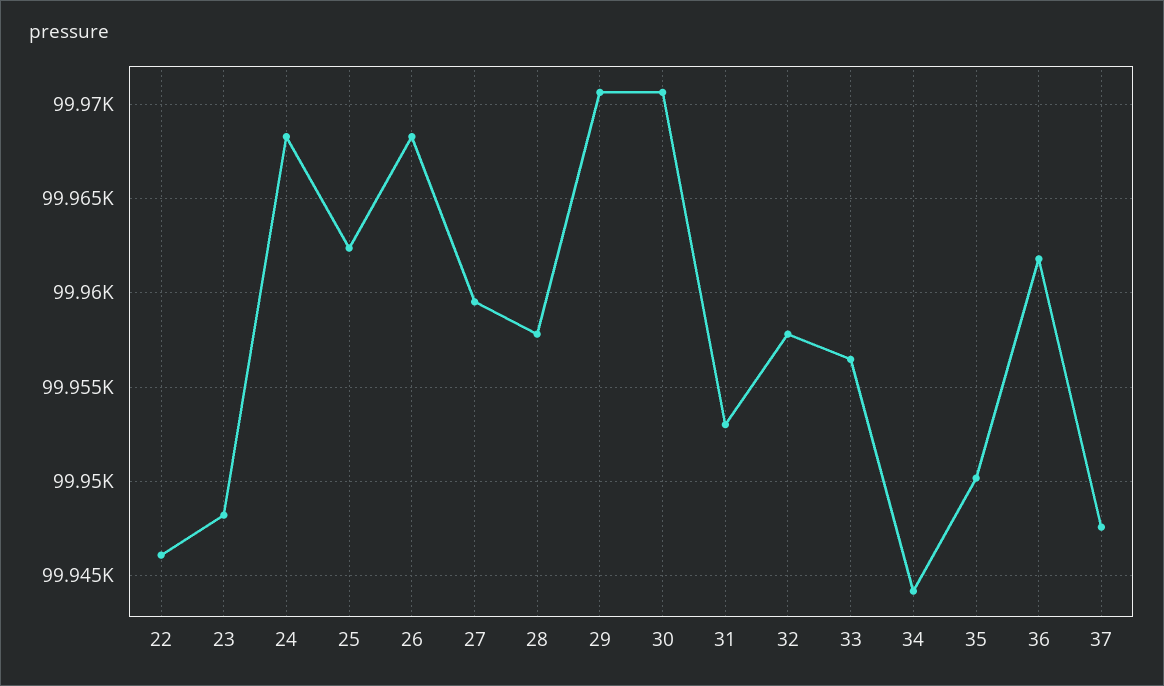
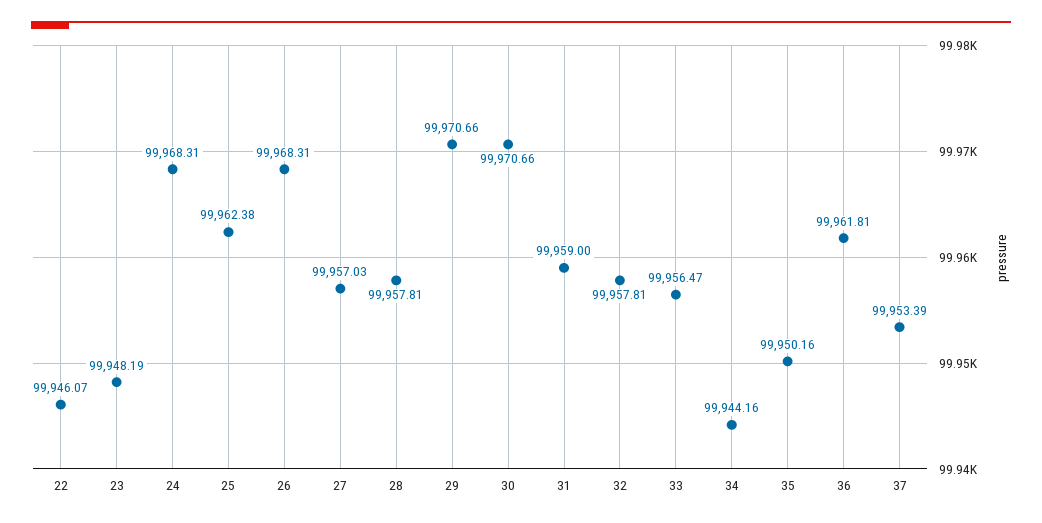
27: 99959.5 -> 99957.03
31: 99953 -> 99959
37: 99947.5 -> 99953.39

